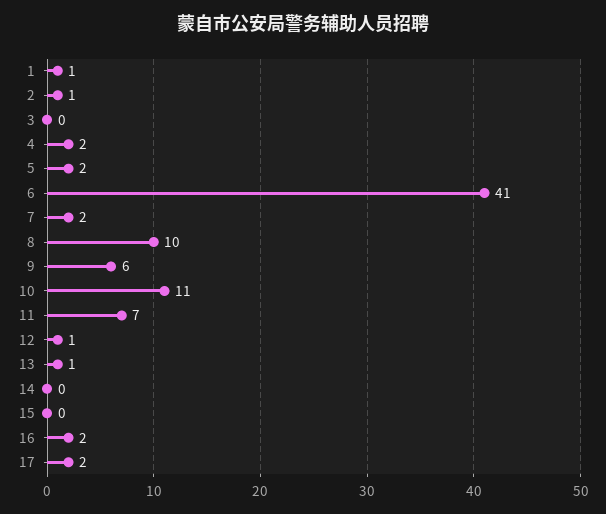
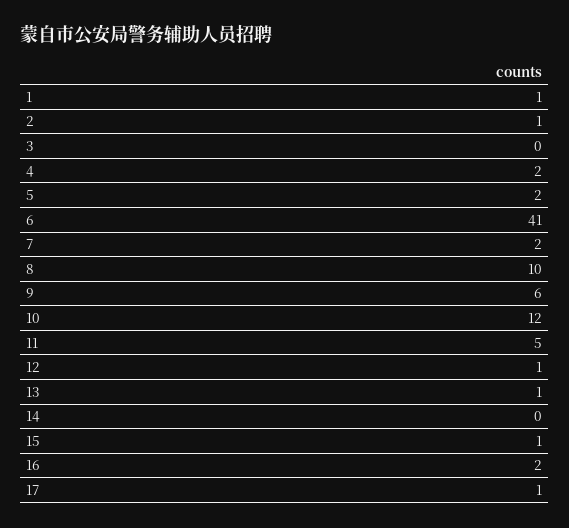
10: 11 -> 12
11: 7 -> 5
15: 0 -> 1
17: 2 -> 1

